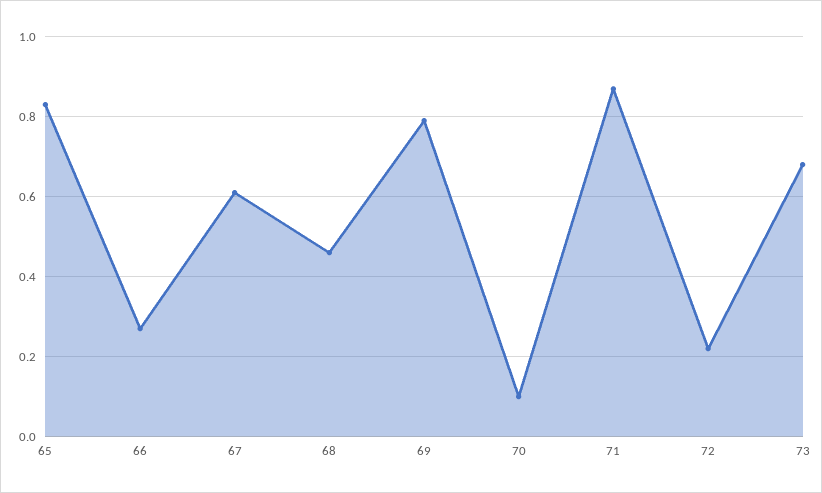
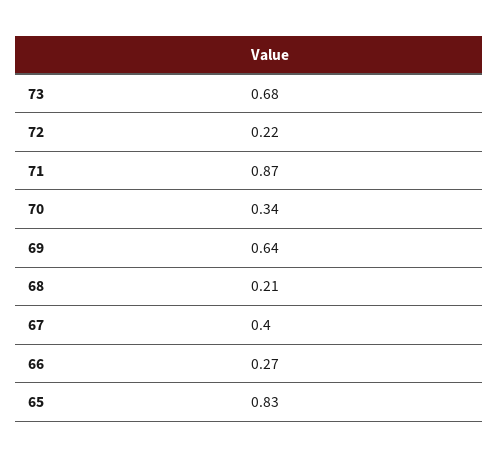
67: 0.6 -> 0.4
68: 0.45 -> 0.21
69: 0.8 -> 0.64
70: 0.1 -> 0.34

